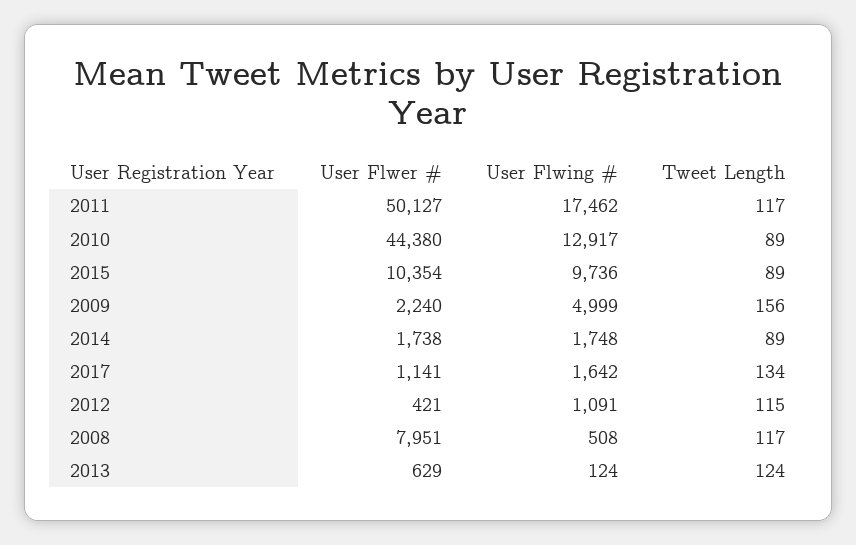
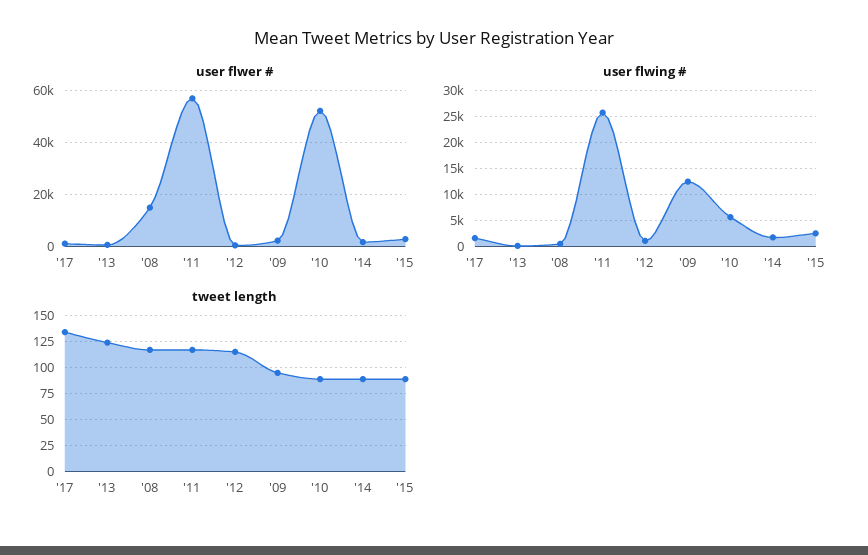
User Flwer #, 2011: 50127 -> 57500
User Flwing #, 2011: 17462 -> 25000
User Flwer #, 2010: 44380 -> 52500
User Flwing #, 2010: 12917 -> 5000
User Flwer #, 2015: 10354 -> 2500
User Flwing #, 2015: 9736 -> 2500
User Flwing #, 2009: 4999 -> 12500
Tweet Length, 2009: 156 -> 100
User Flwer #, 2008: 7951 -> 15000

